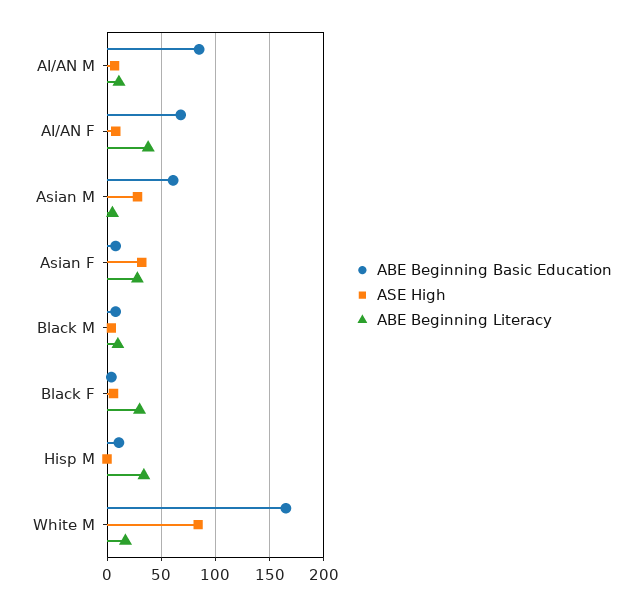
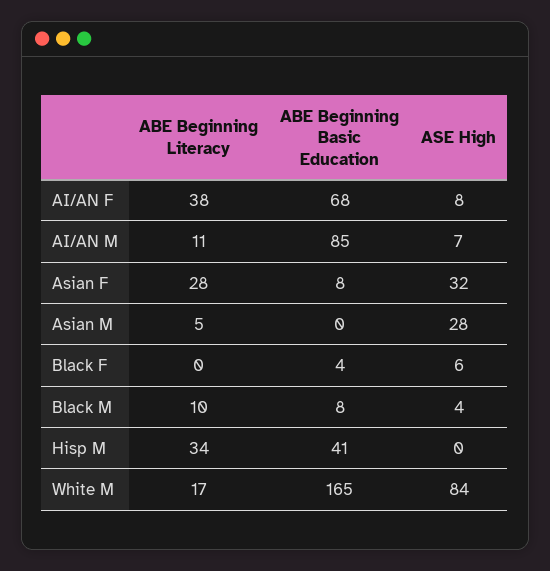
ABE Beginning Basic Education, Asian M: 60 -> 0
ABE Beginning Literacy, Black F: 30 -> 0
ABE Beginning Basic Education, Hisp M: 10 -> 41

